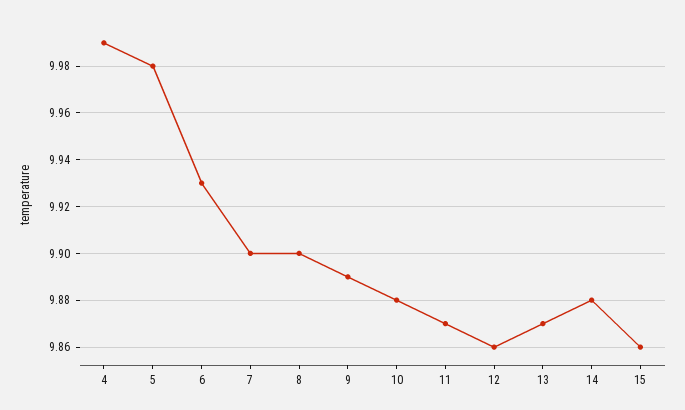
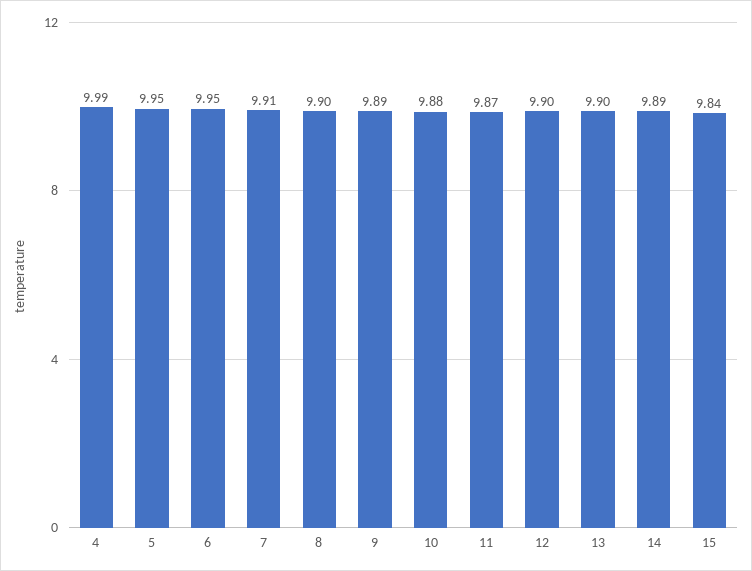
5: 9.98 -> 9.95
6: 9.93 -> 9.95
7: 9.9 -> 9.91
12: 9.86 -> 9.9
13: 9.87 -> 9.9
14: 9.88 -> 9.89
15: 9.86 -> 9.84

